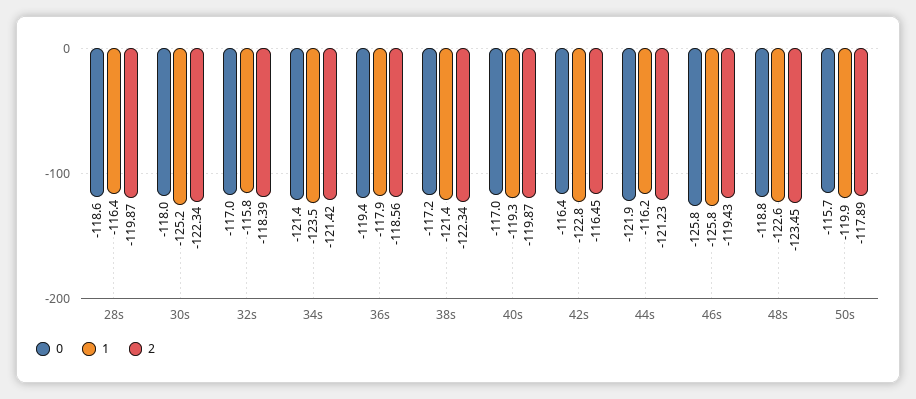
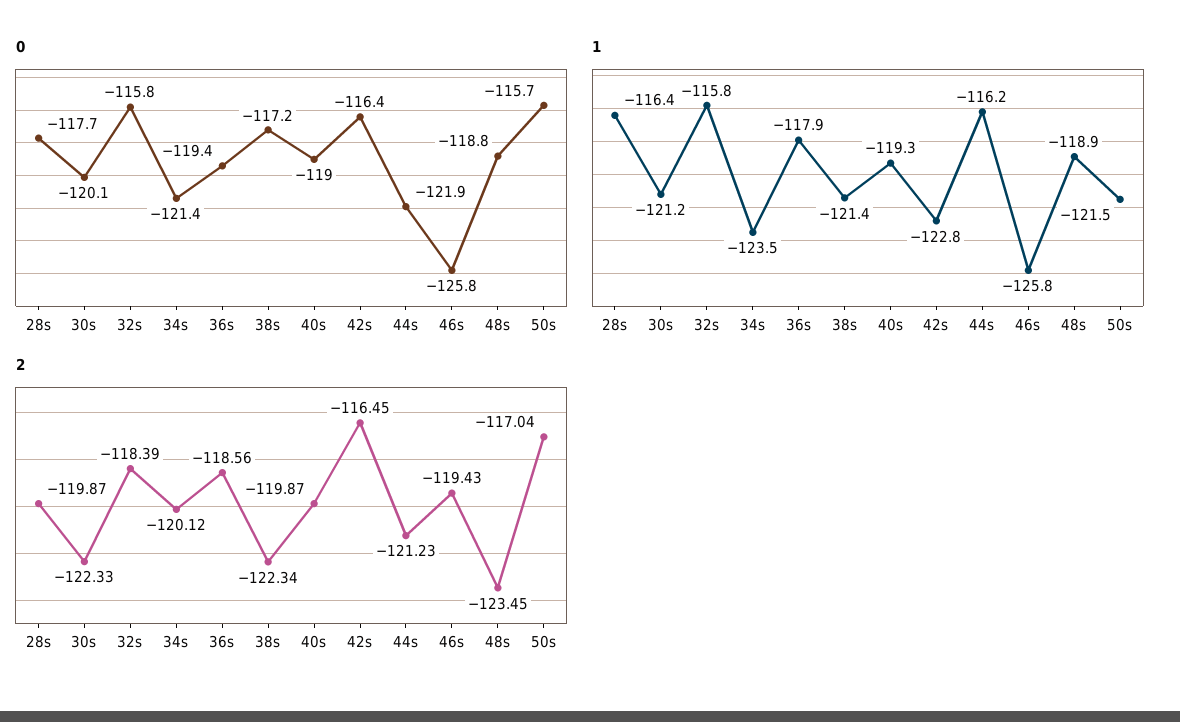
0, 28s: -118.6 -> -117.7
0, 30s: -118 -> -120.1
1, 30s: -125.2 -> -121.2
2, 30s: -122.34 -> -122.33
0, 32s: -117 -> -115.8
2, 34s: -121.42 -> -120.12
0, 40s: -117 -> -119
1, 48s: -122.6 -> -118.9
1, 50s: -119.9 -> -121.5
2, 50s: -117.89 -> -117.04

